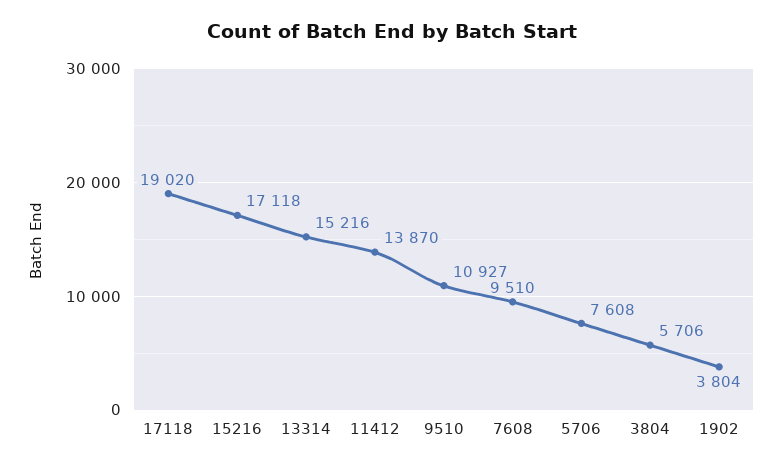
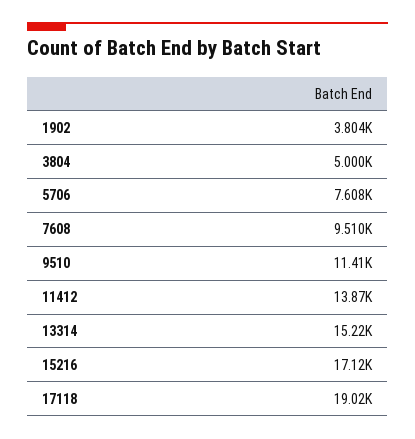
9510: 10927 -> 11410
3804: 5706 -> 5000

